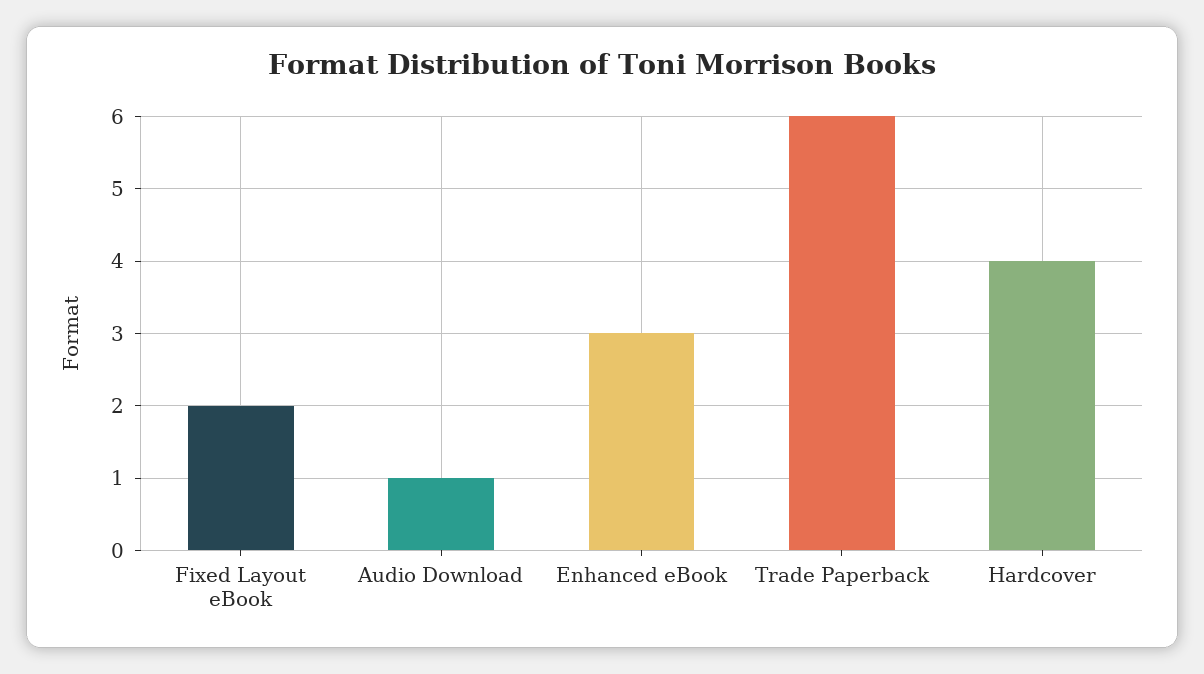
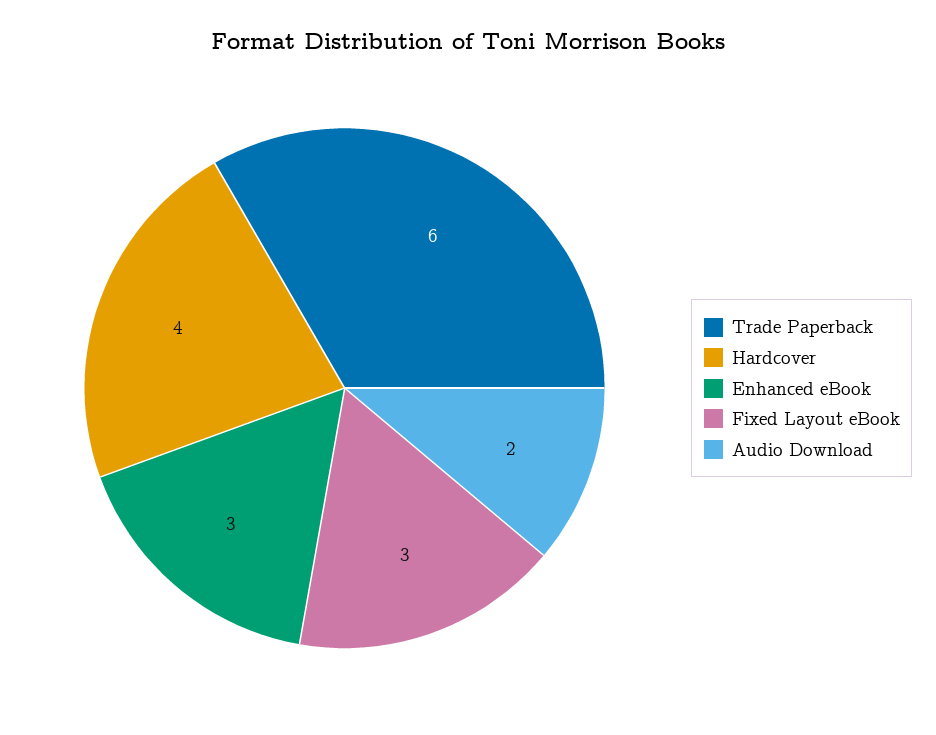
Fixed Layout eBook: 2 -> 3
Audio Download: 1 -> 2

